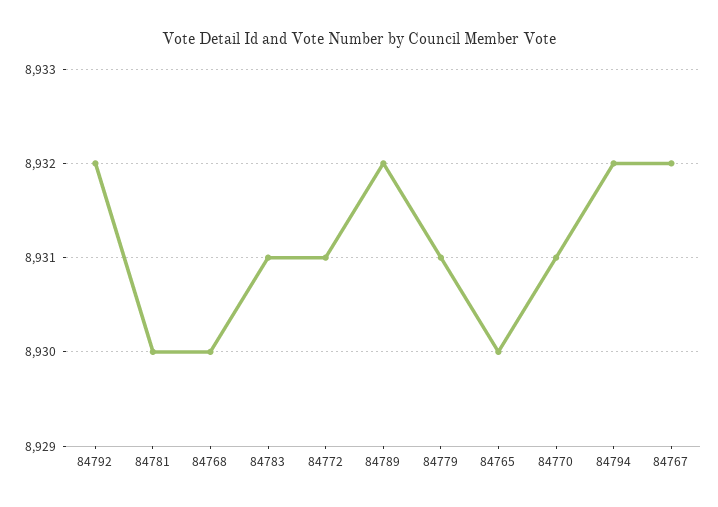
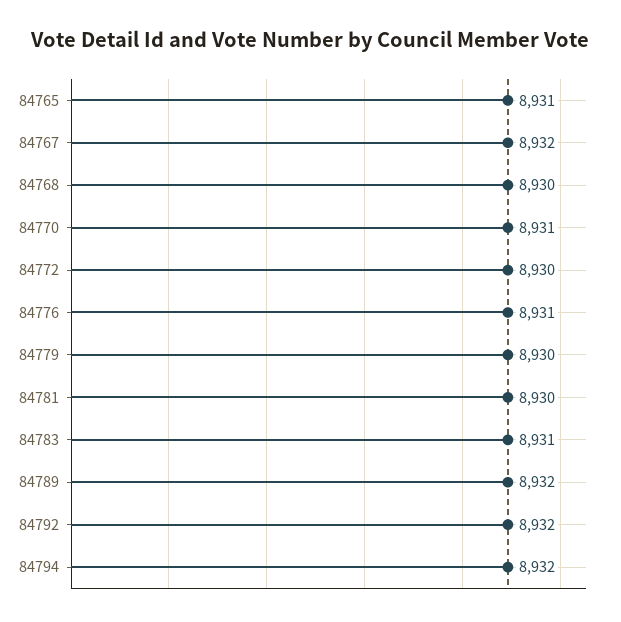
84772: 8931 -> 8930
84779: 8931 -> 8930
84765: 8930 -> 8931
84776: none -> 8931

